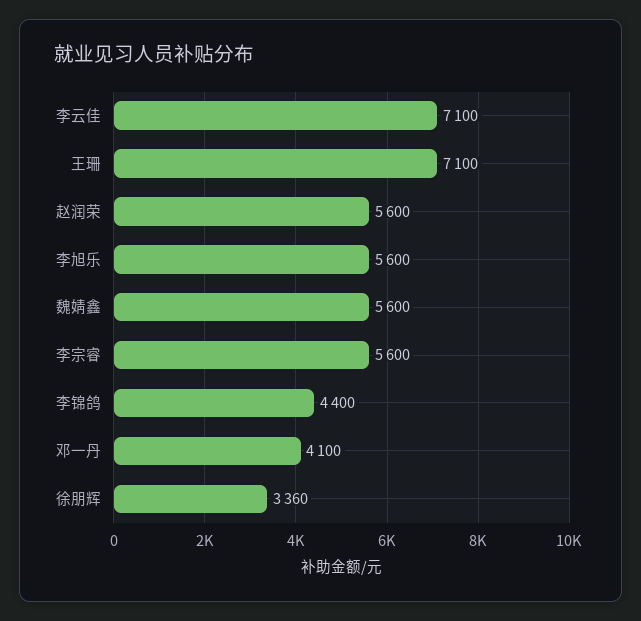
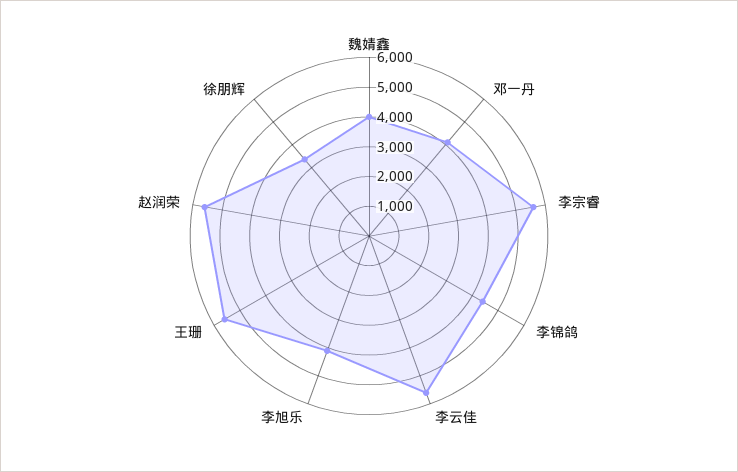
李云佳: 7100 -> 5500
王珊: 7100 -> 5500
李旭乐: 5600 -> 4000
魏婧鑫: 5600 -> 4000

